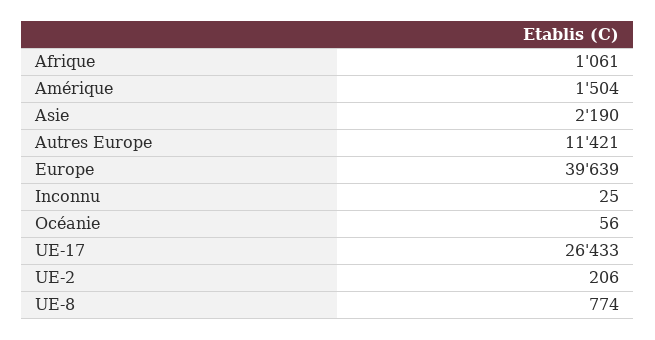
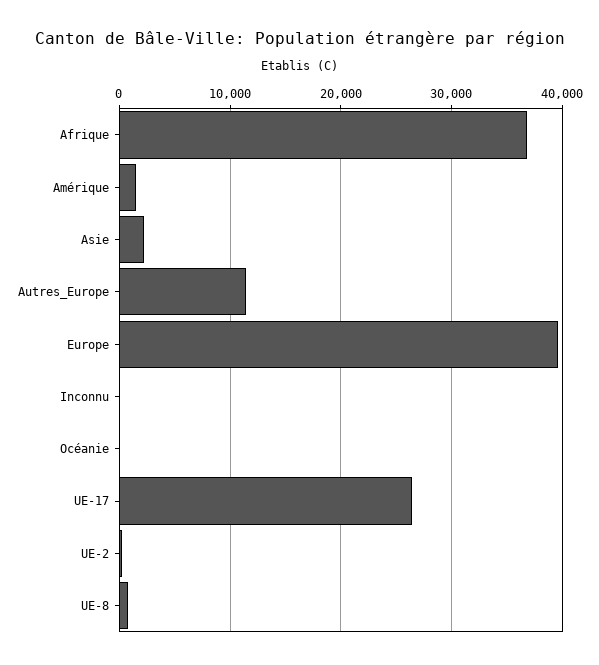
Afrique: 1061 -> 37000

